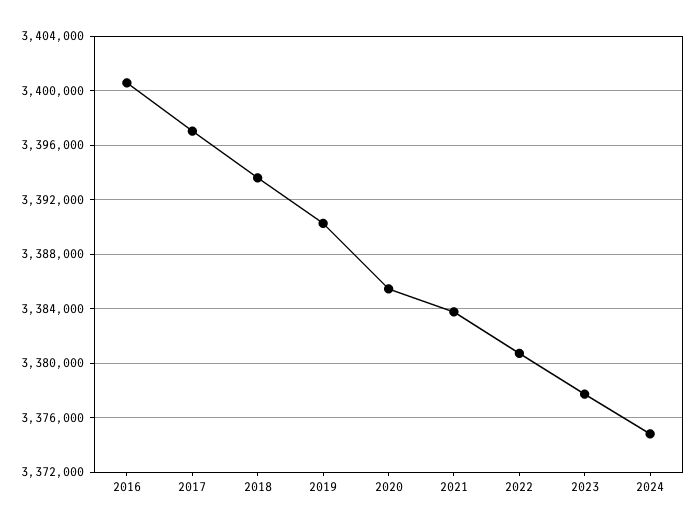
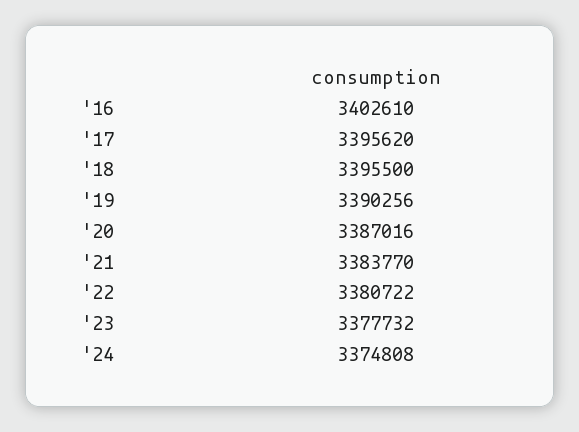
2016: 3400500 -> 3402610
2017: 3397000 -> 3395620
2018: 3393500 -> 3395500
2020: 3385500 -> 3387016

